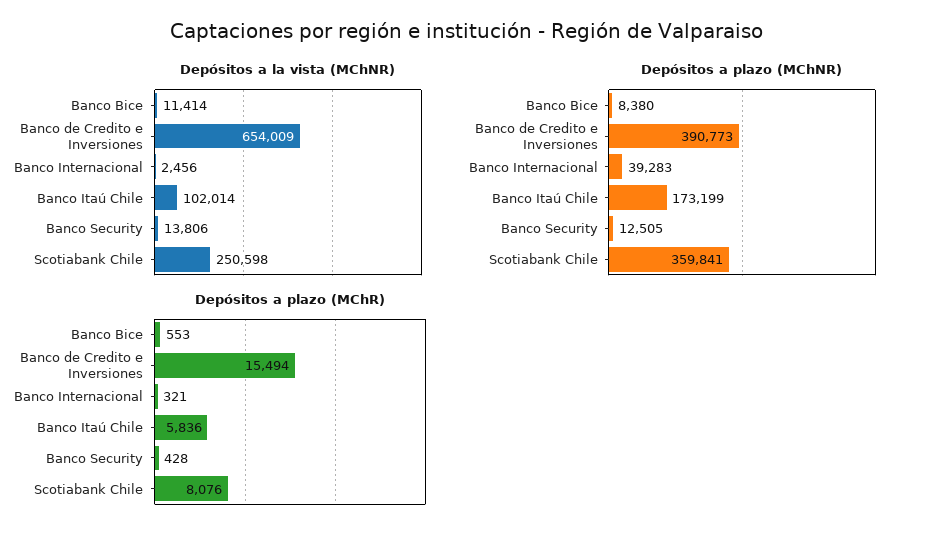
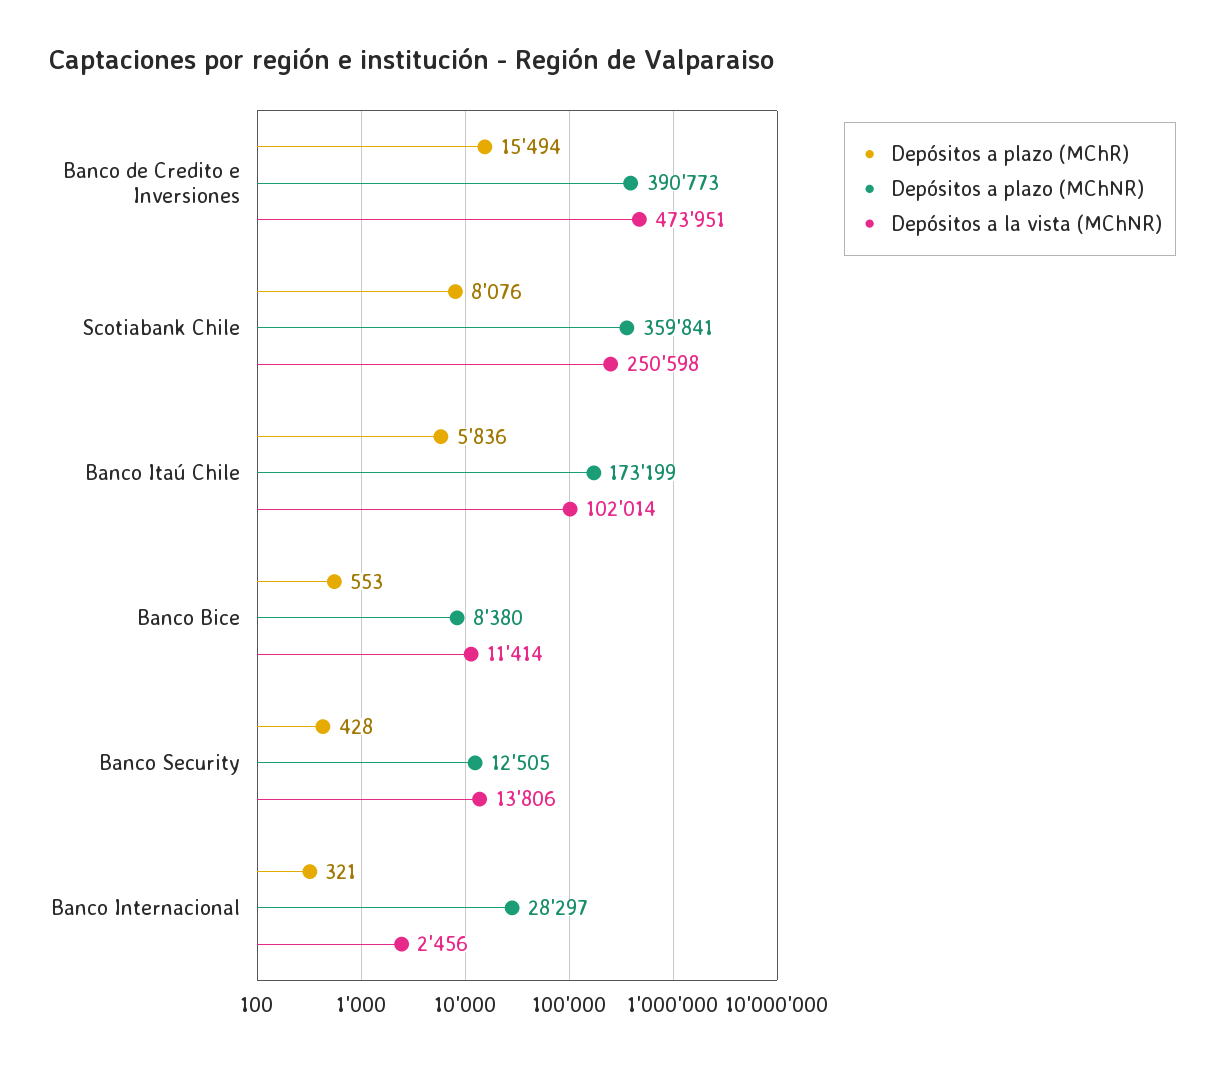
Depósitos a la vista (MChNR), Banco de Credito e Inversiones: 654009 -> 473951
Depósitos a plazo (MChNR), Banco Internacional: 39283 -> 28297

